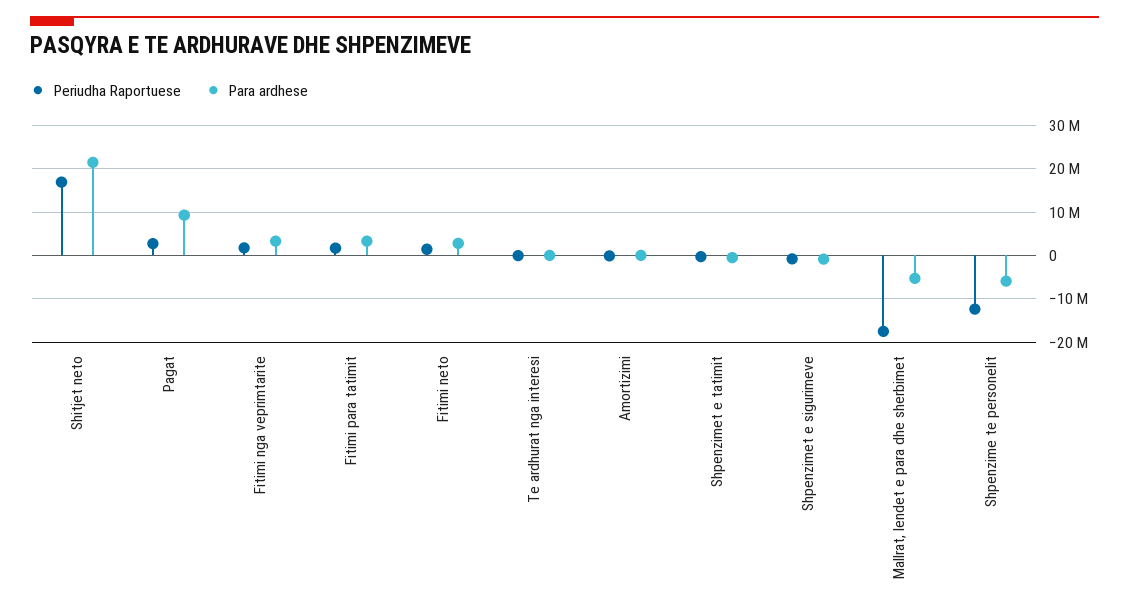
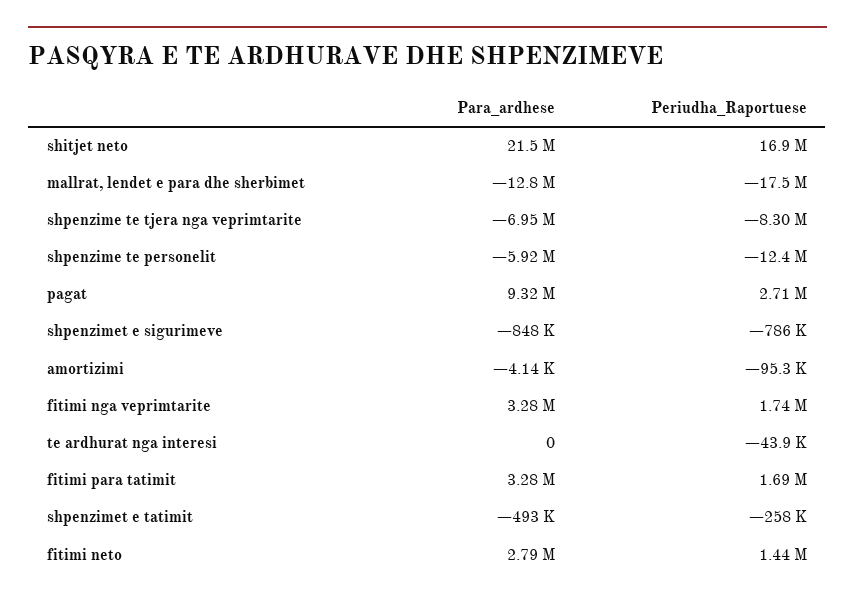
Para ardhese, Mallrat, lendet e para dhe sherbimet: -6000000 -> -12800000
Para ardhese, shpenzime te tjera nga veprimtarite: none -> -6950000
Periudha Raportuese, shpenzime te tjera nga veprimtarite: none -> -8300000

